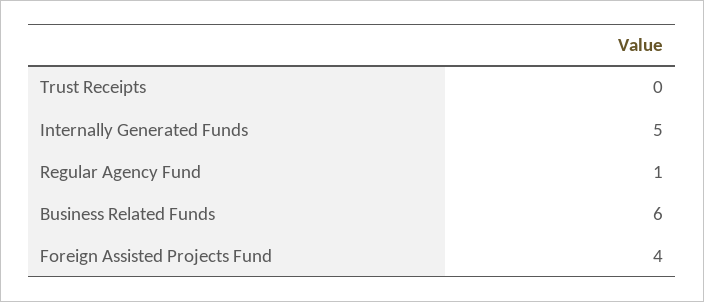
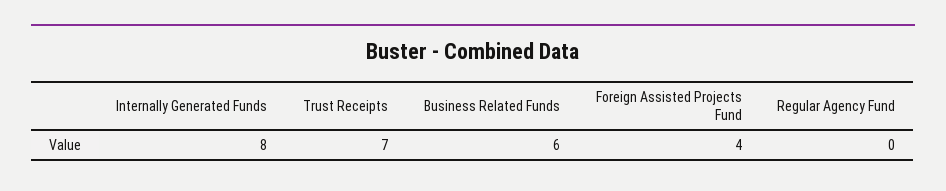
Trust Receipts: 0 -> 7
Internally Generated Funds: 5 -> 8
Regular Agency Fund: 1 -> 0

